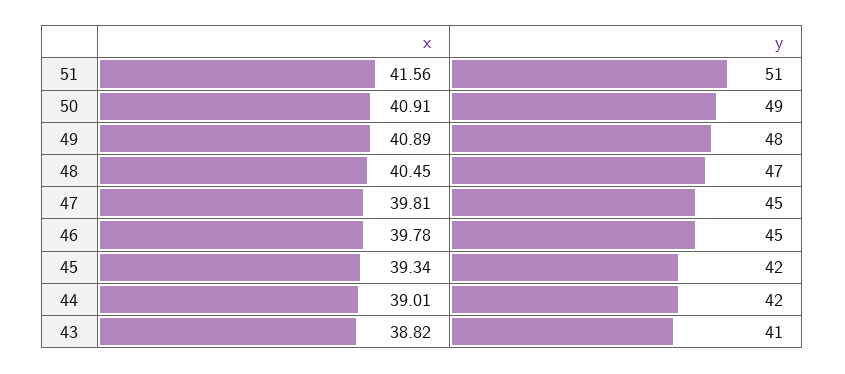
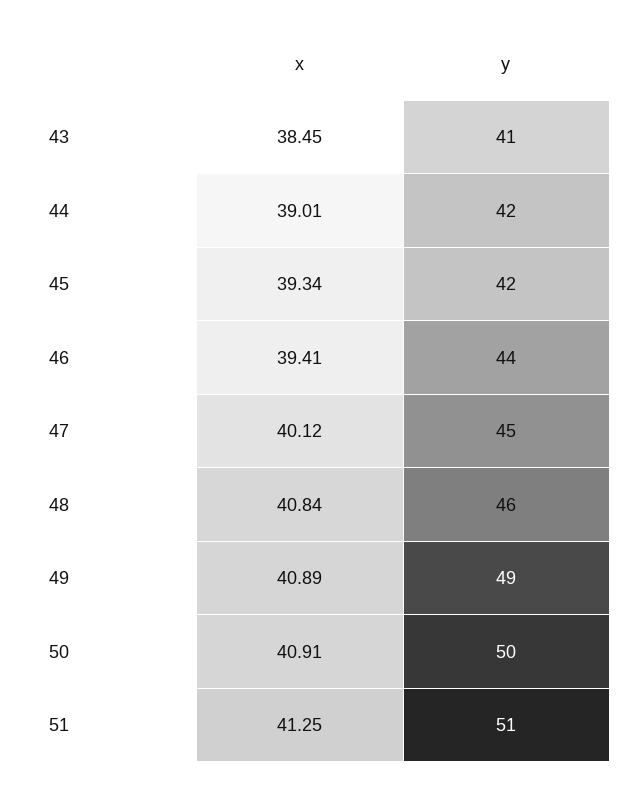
x, 51: 41.56 -> 41.25
y, 50: 49 -> 50
y, 49: 48 -> 49
x, 48: 40.45 -> 40.84
y, 48: 47 -> 46
x, 47: 39.81 -> 40.12
x, 46: 39.78 -> 39.41
y, 46: 45 -> 44
x, 43: 38.82 -> 38.45

